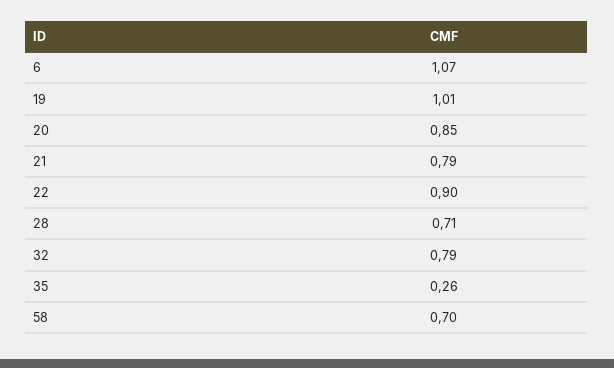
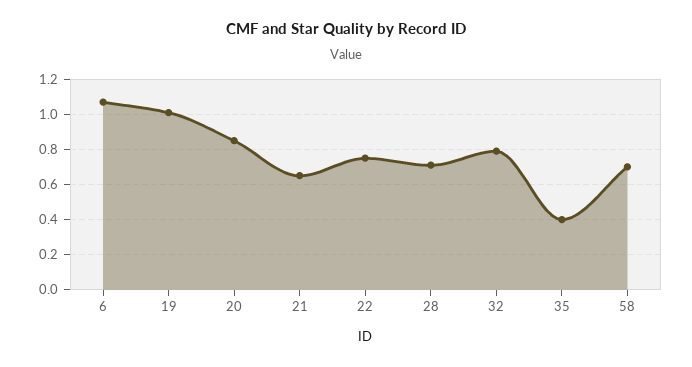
21: 0.79 -> 0.65
22: 0.9 -> 0.75
35: 0.26 -> 0.4

